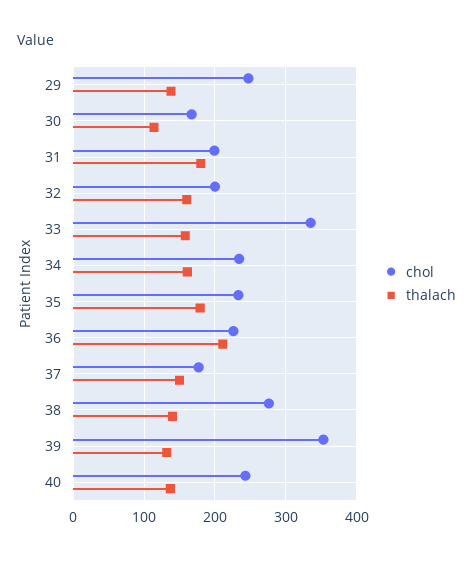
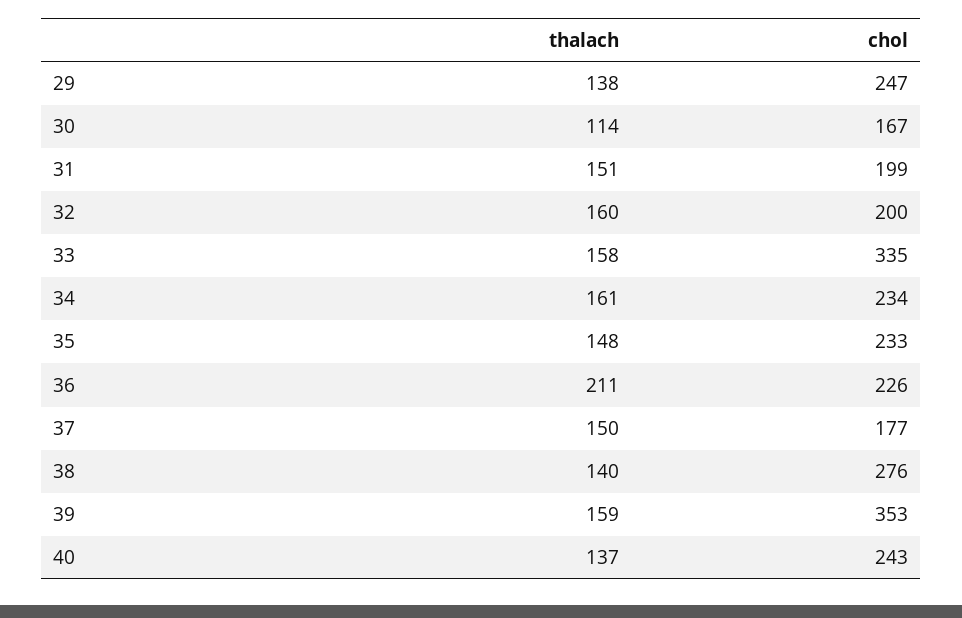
thalach, 31: 180 -> 151
thalach, 35: 180 -> 148
thalach, 39: 130 -> 159

